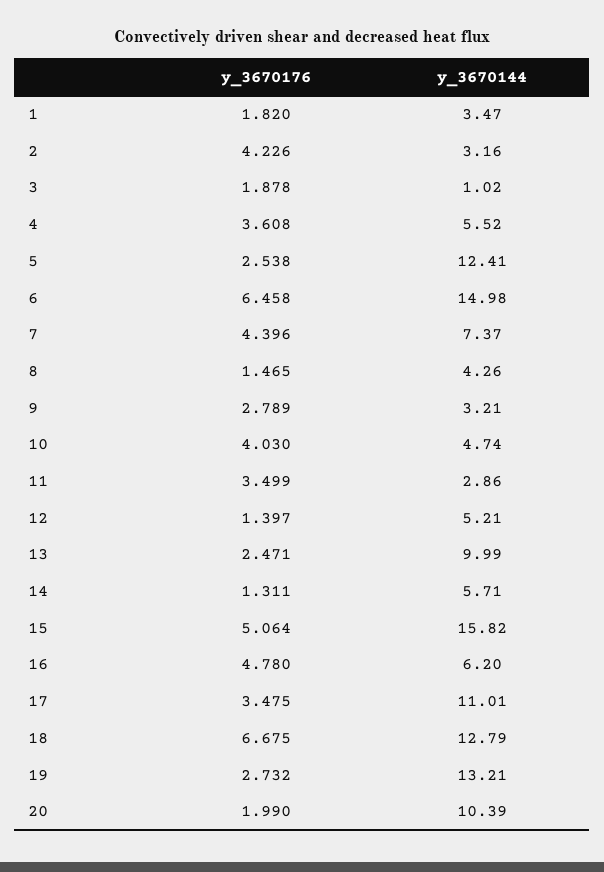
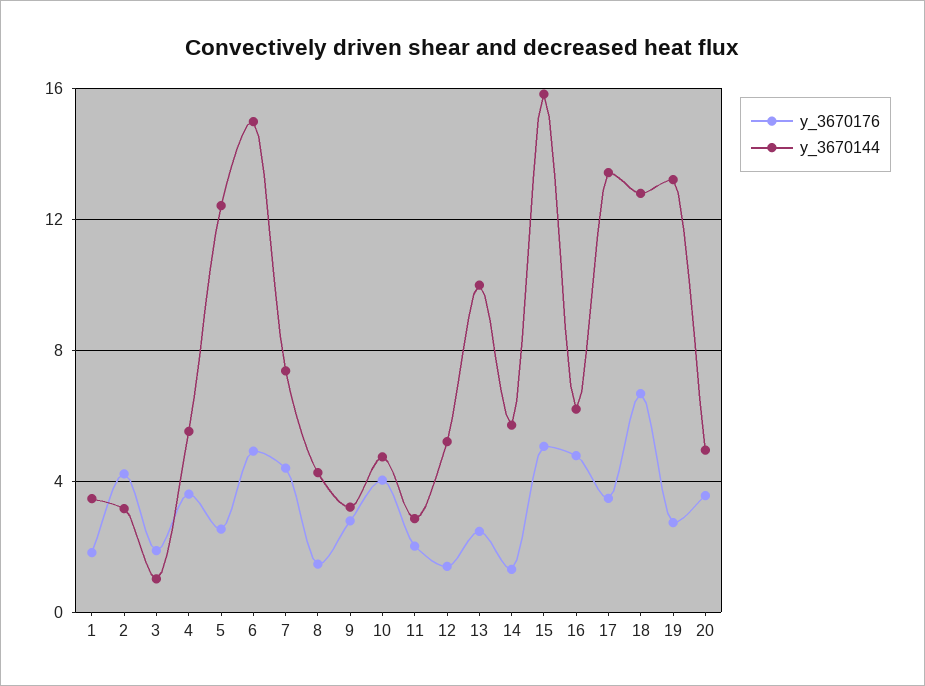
y_3670176, 6: 6.458 -> 5
y_3670176, 11: 3.499 -> 2
y_3670144, 17: 11.01 -> 13.5
y_3670176, 20: 1.99 -> 3.5
y_3670144, 20: 10.39 -> 5

